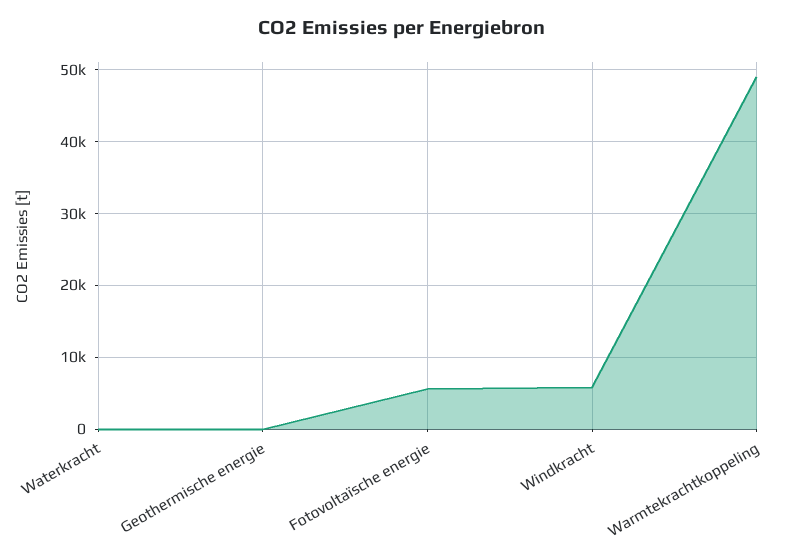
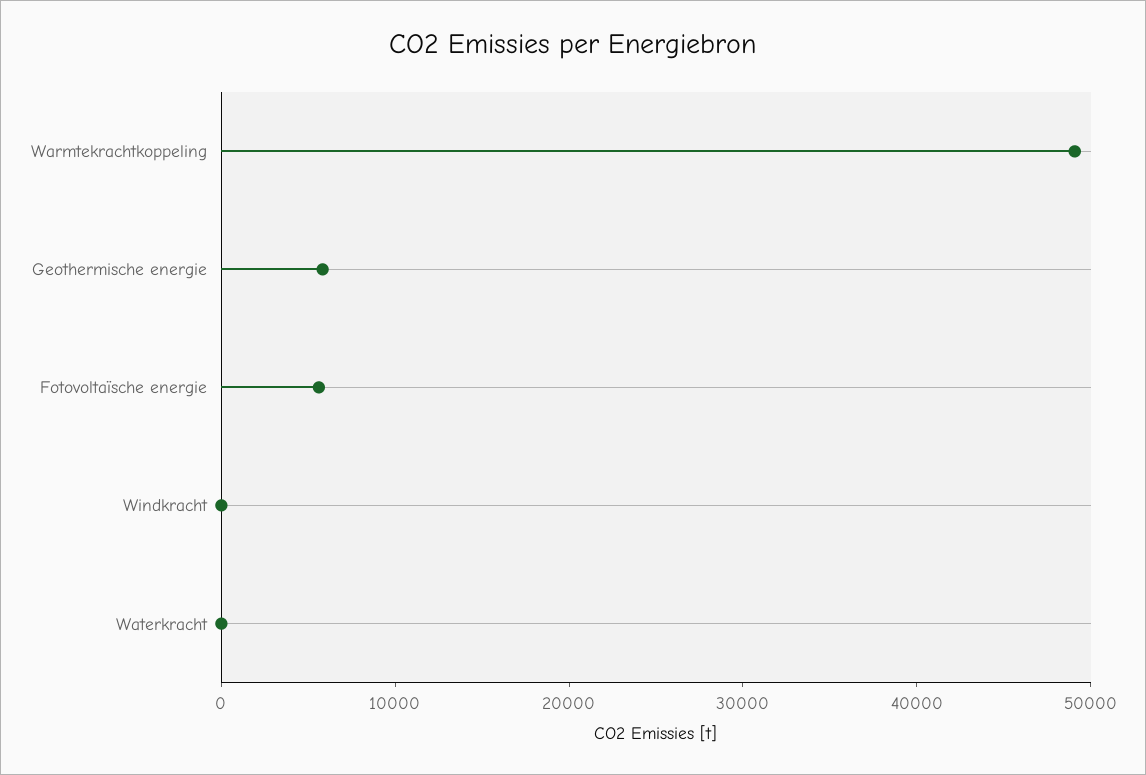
Geothermische energie: 0 -> 6000
Windkracht: 6000 -> 0

